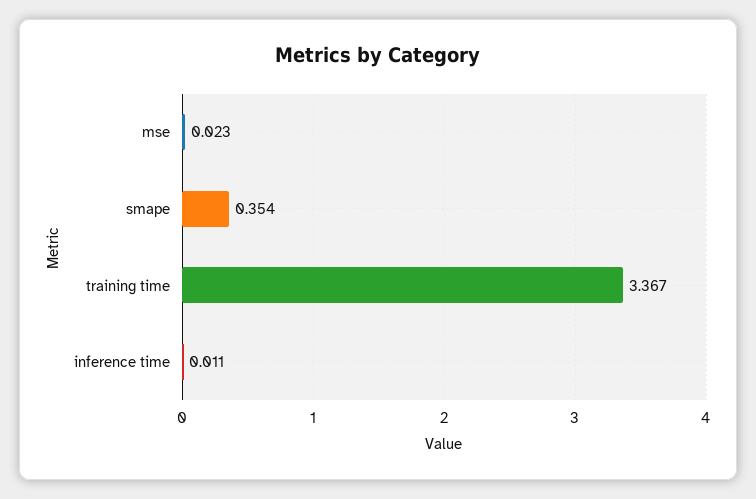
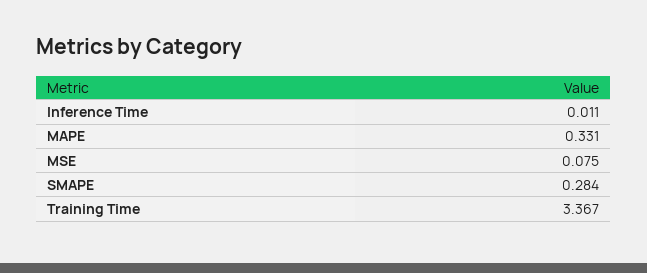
mse: 0.023 -> 0.075
smape: 0.354 -> 0.284
MAPE: none -> 0.331

